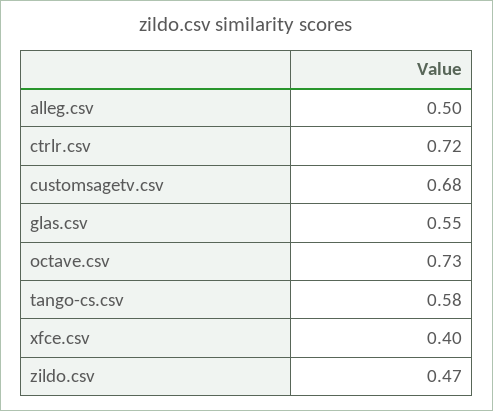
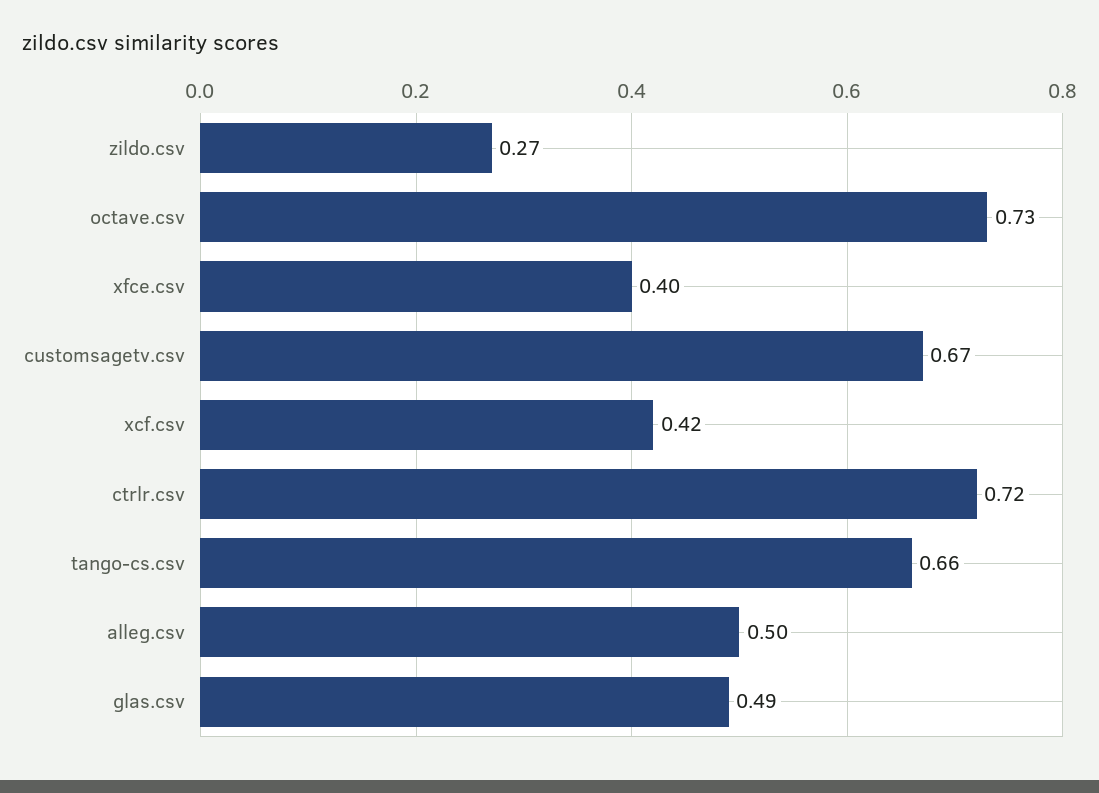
customsagetv.csv: 0.68 -> 0.67
glas.csv: 0.55 -> 0.49
tango-cs.csv: 0.58 -> 0.66
zildo.csv: 0.47 -> 0.27
xcf.csv: none -> 0.42

